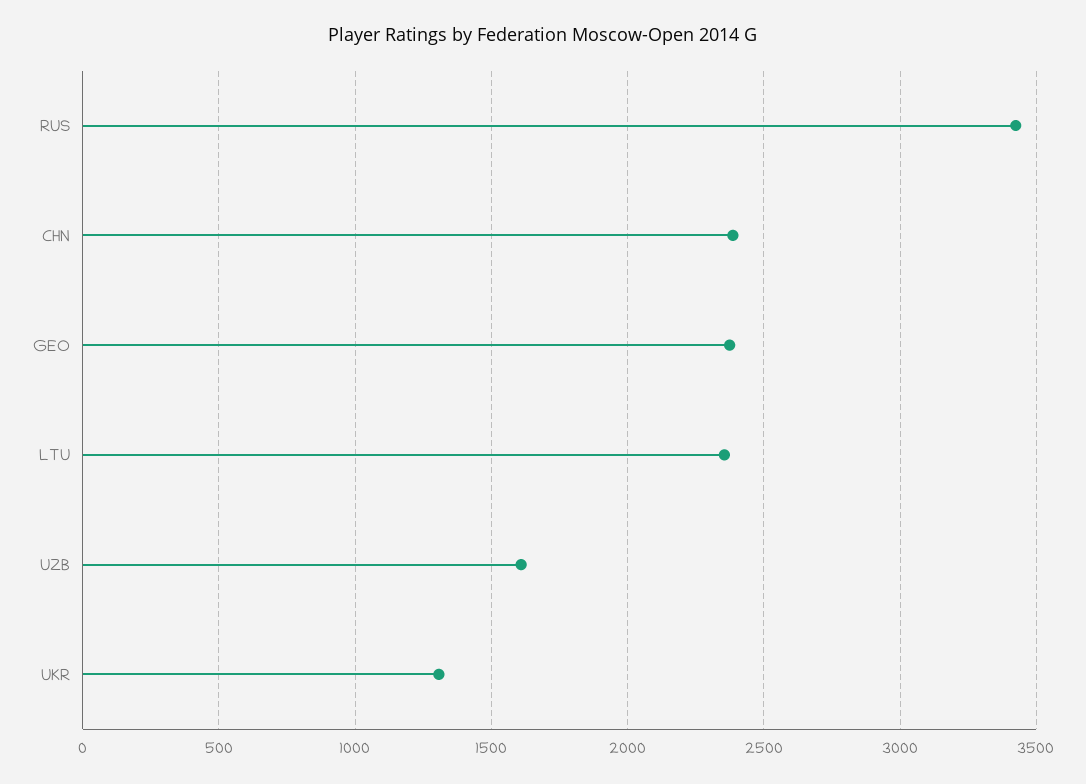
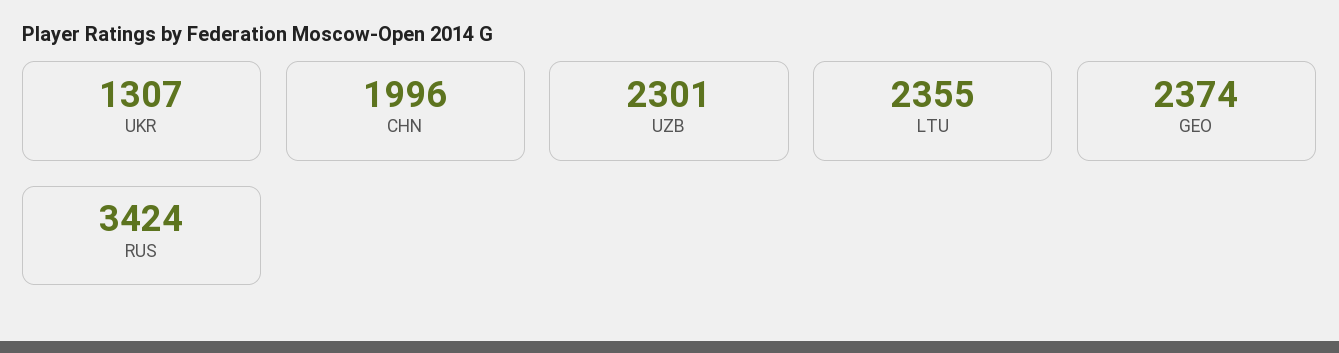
CHN: 2400 -> 1996
UZB: 1600 -> 2301

